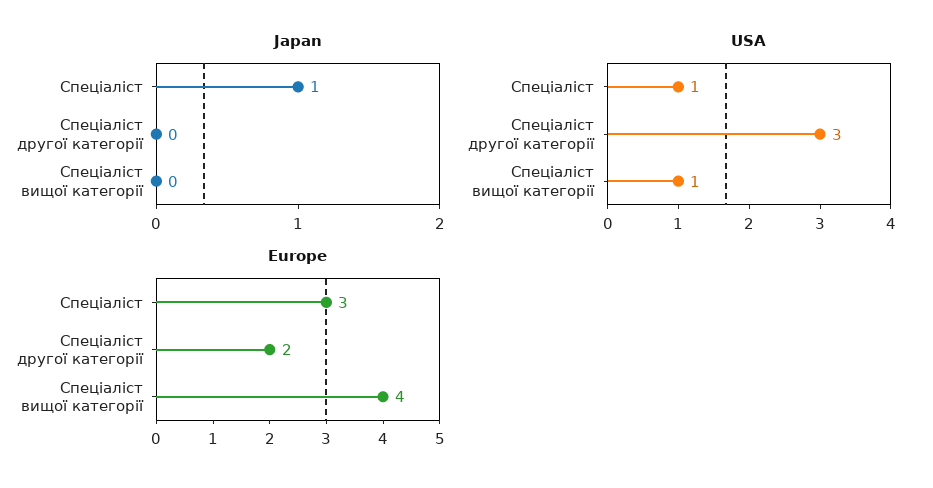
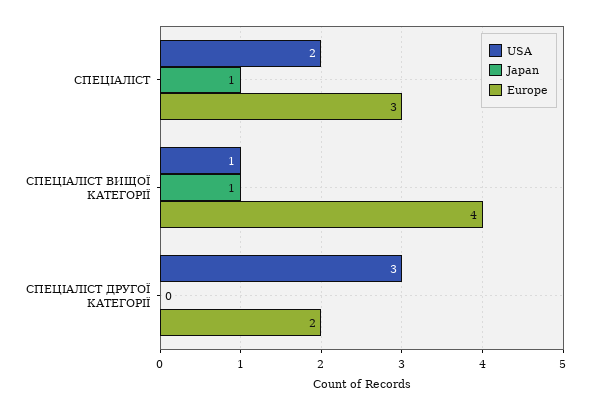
Japan, Спеціаліст вищої категорії: 0 -> 1
USA, Спеціаліст: 1 -> 2

